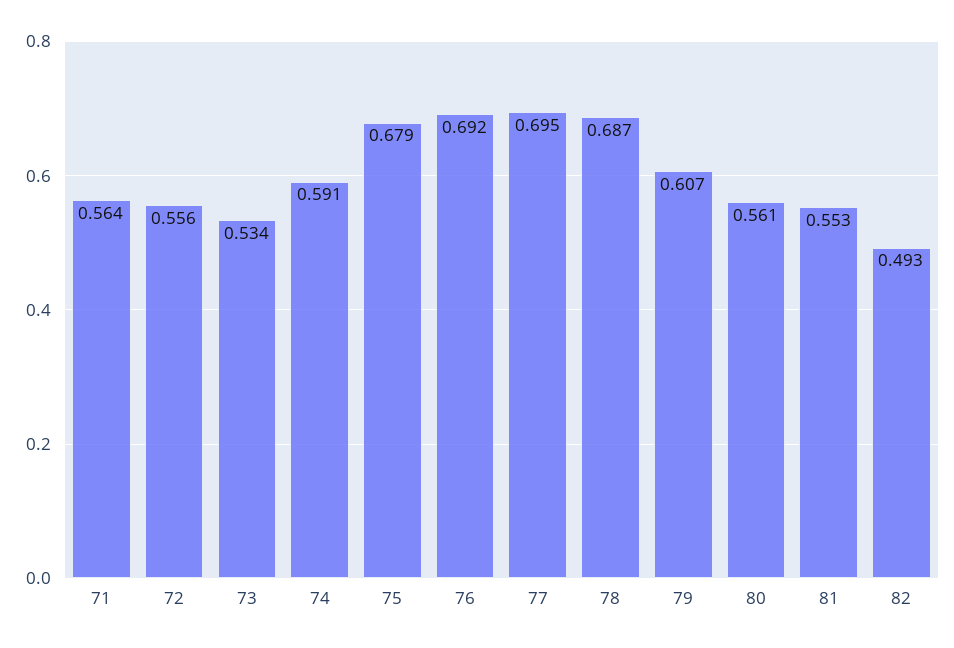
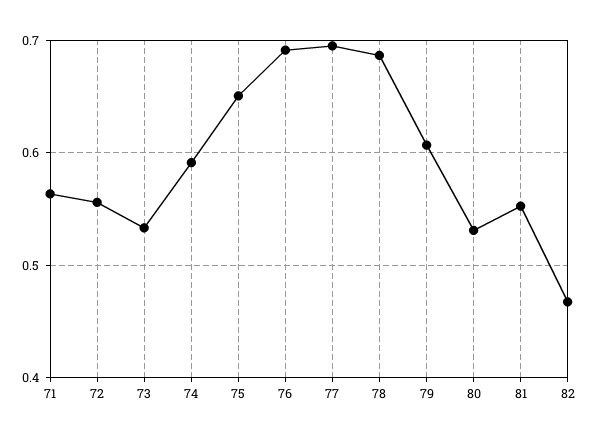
75: 0.679 -> 0.65
80: 0.561 -> 0.53
82: 0.493 -> 0.47

